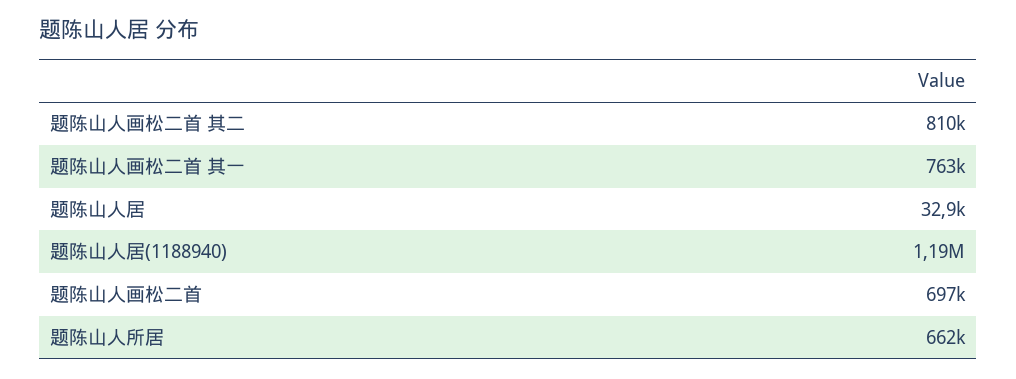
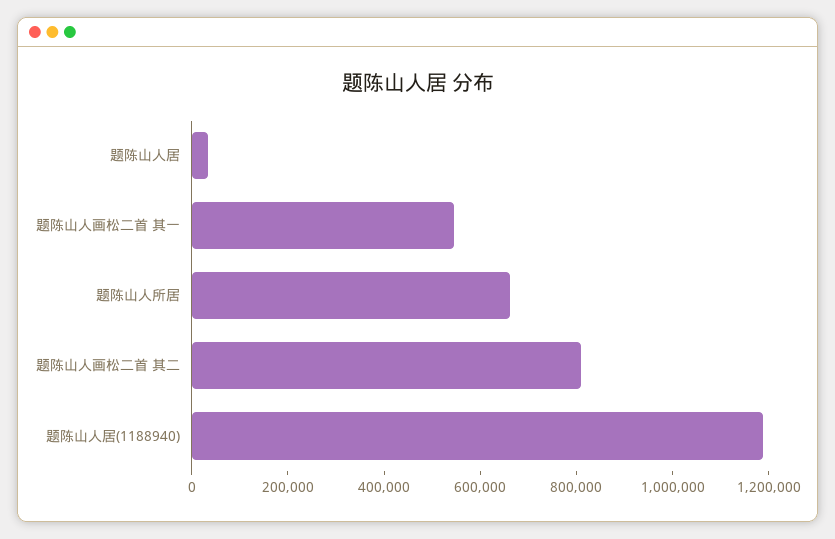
题陈山人画松二首 其一: 763000 -> 550000
题陈山人画松二首: 697000 -> none

